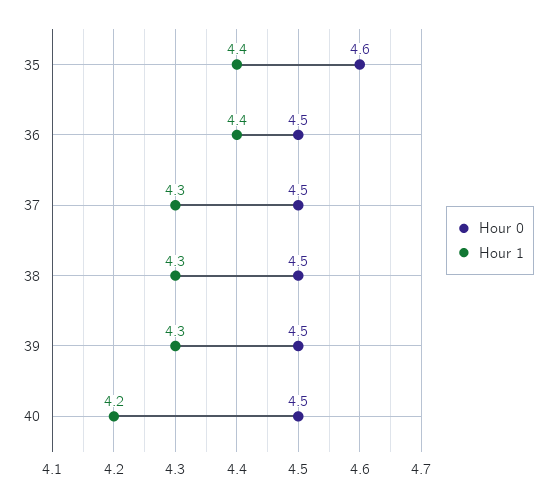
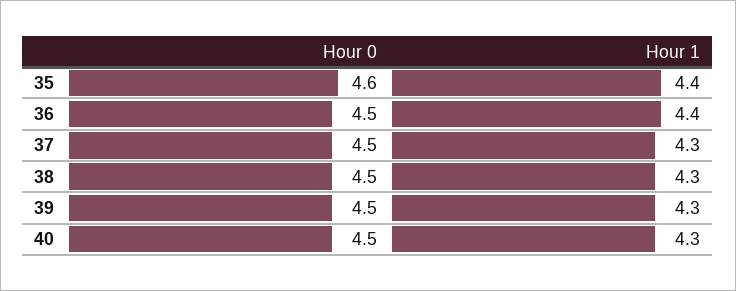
Hour 1, 40: 4.2 -> 4.3

